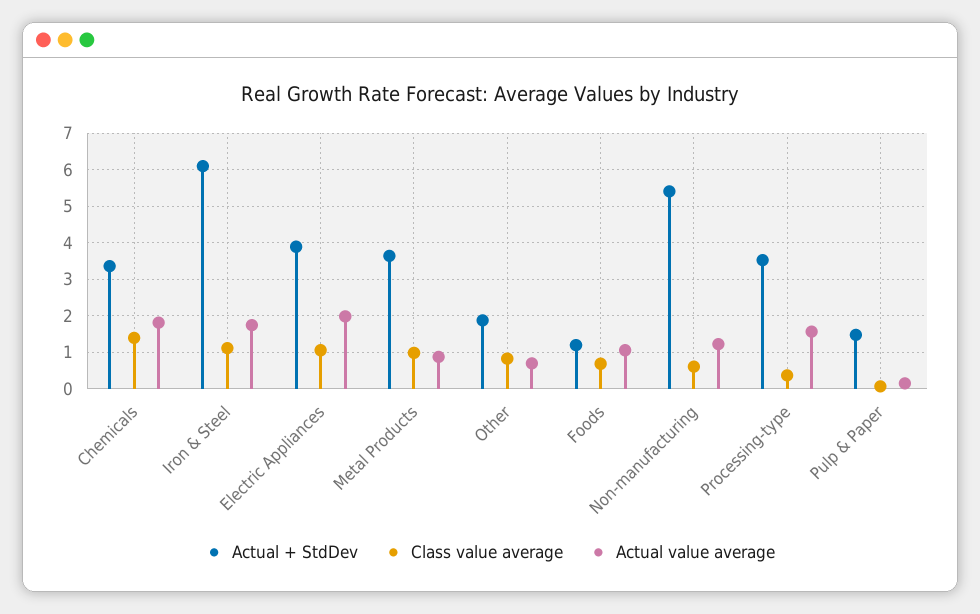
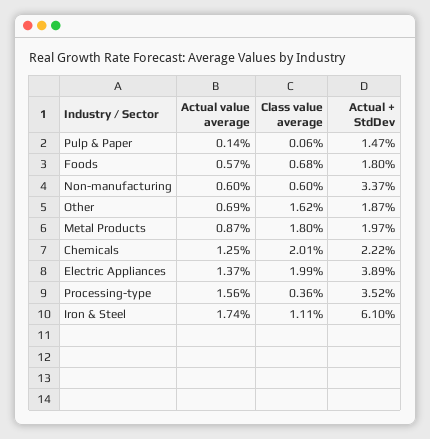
Actual + StdDev, Chemicals: 3.4 -> 2.22
Class value average, Chemicals: 1.4 -> 2.01
Actual value average, Chemicals: 1.8 -> 1.25
Class value average, Electric Appliances: 1 -> 1.99
Actual value average, Electric Appliances: 2 -> 1.37
Actual + StdDev, Metal Products: 3.6 -> 1.97
Class value average, Metal Products: 1 -> 1.8
Class value average, Other: 0.8 -> 1.62
Actual + StdDev, Foods: 1.2 -> 1.8
Actual value average, Foods: 1 -> 0.57
Actual + StdDev, Non-manufacturing: 5.4 -> 3.37
Actual value average, Non-manufacturing: 1.2 -> 0.6

